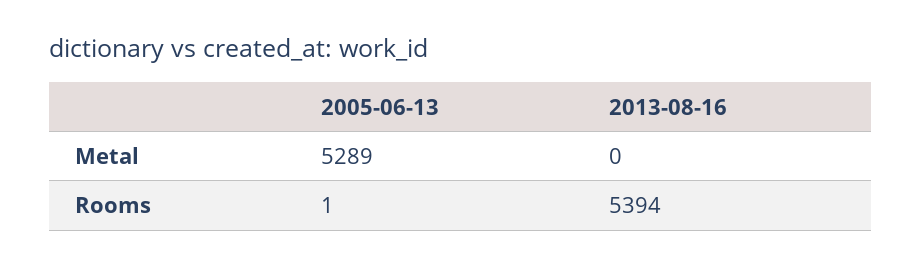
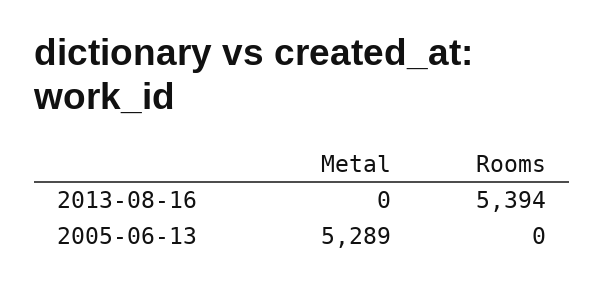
2005-06-13, Rooms: 1 -> 0

